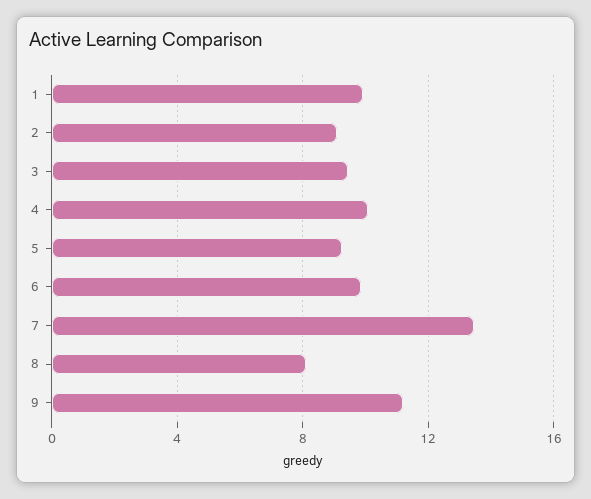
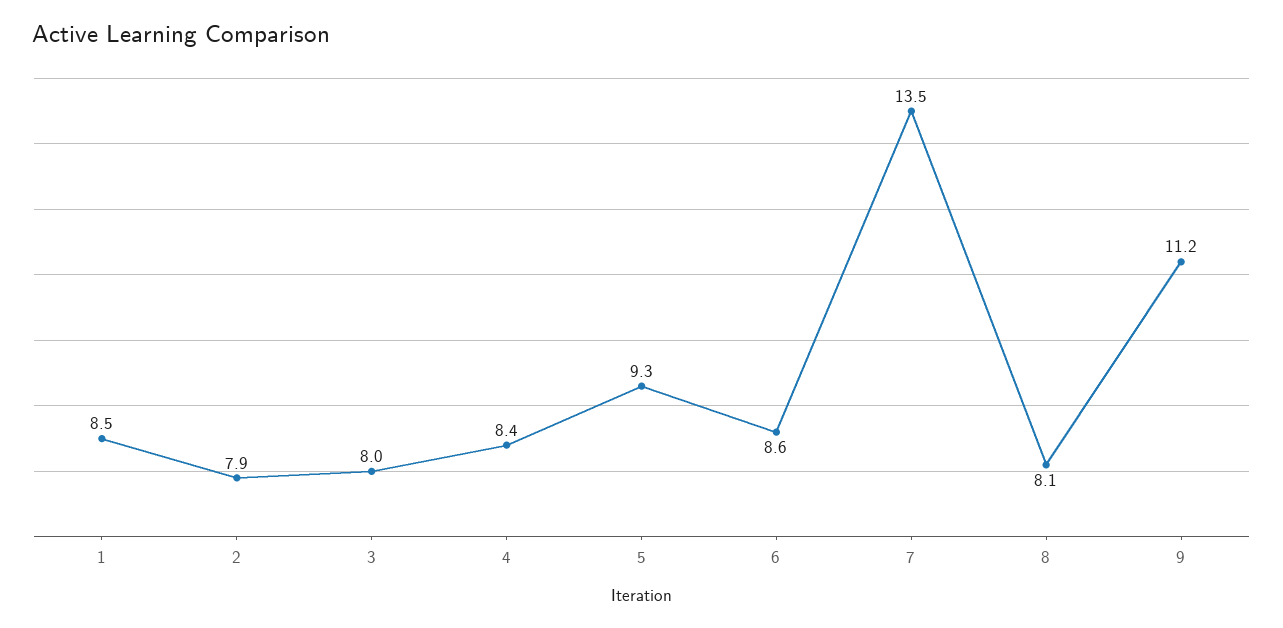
1: 10 -> 8.5
2: 9 -> 7.9
3: 9.5 -> 8
4: 10 -> 8.4
6: 10 -> 8.6

